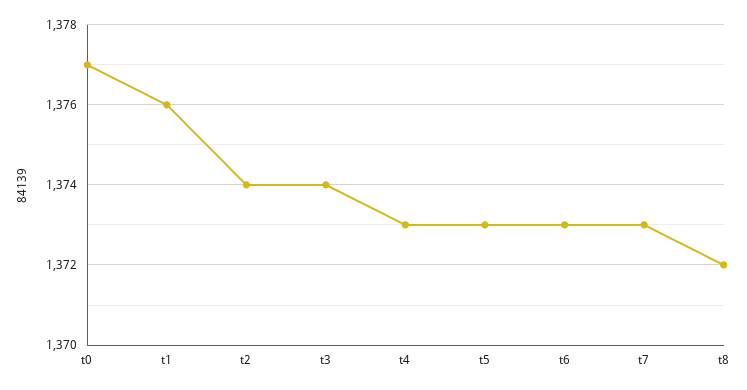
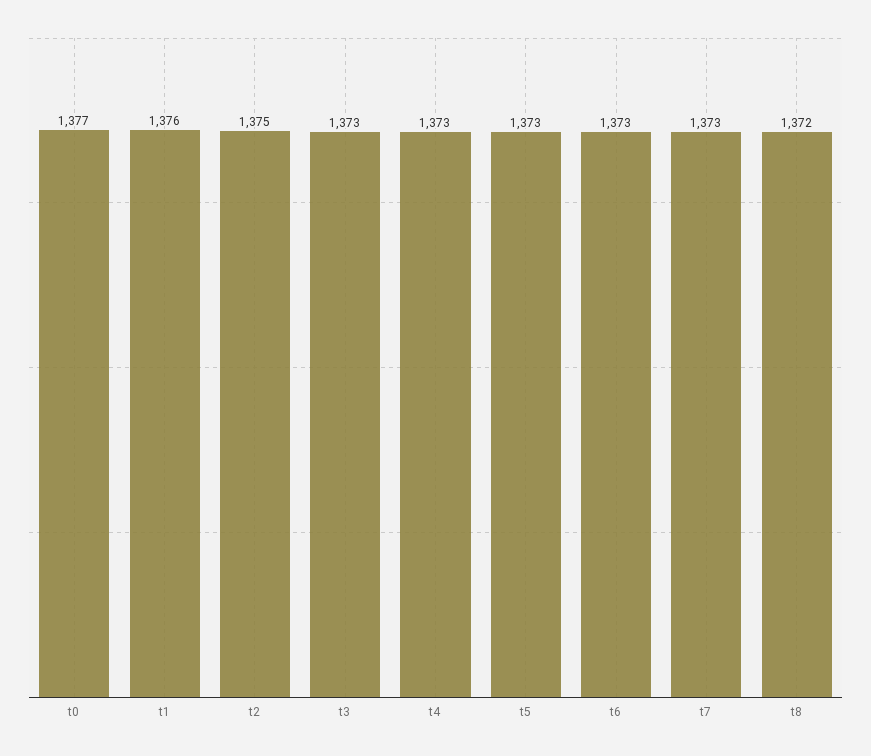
t2: 1374 -> 1375
t3: 1374 -> 1373

